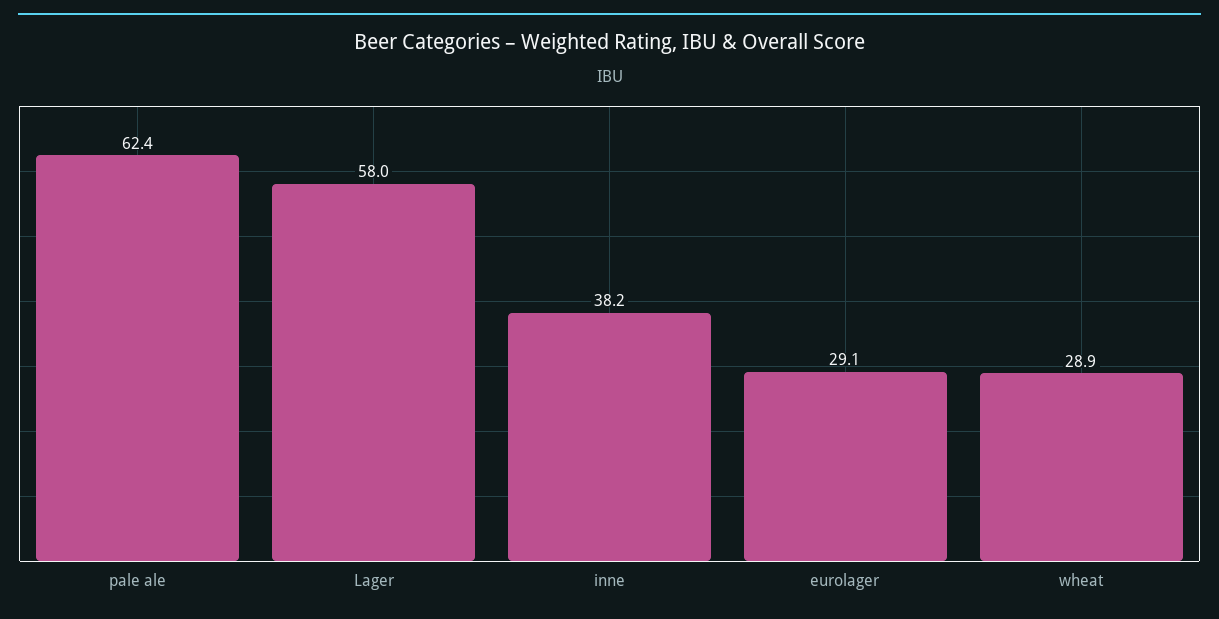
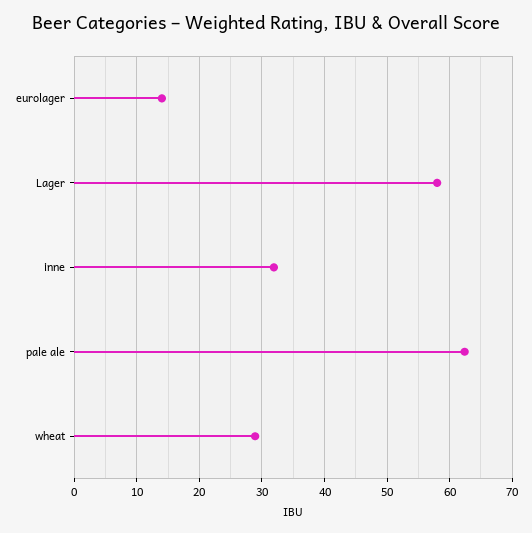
inne: 38.2 -> 32
eurolager: 29.1 -> 14

